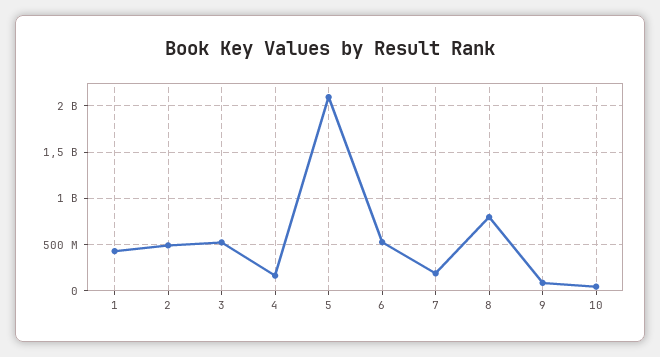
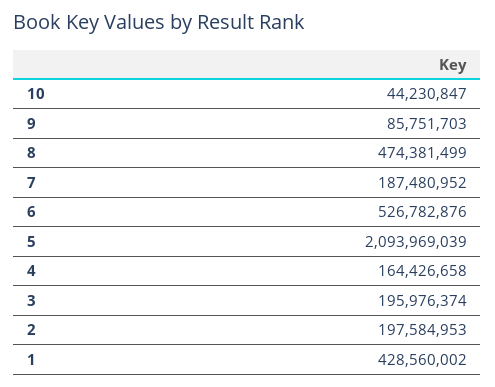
2: 500000000 -> 197584953
3: 500000000 -> 195976374
8: 800000000 -> 474381499

